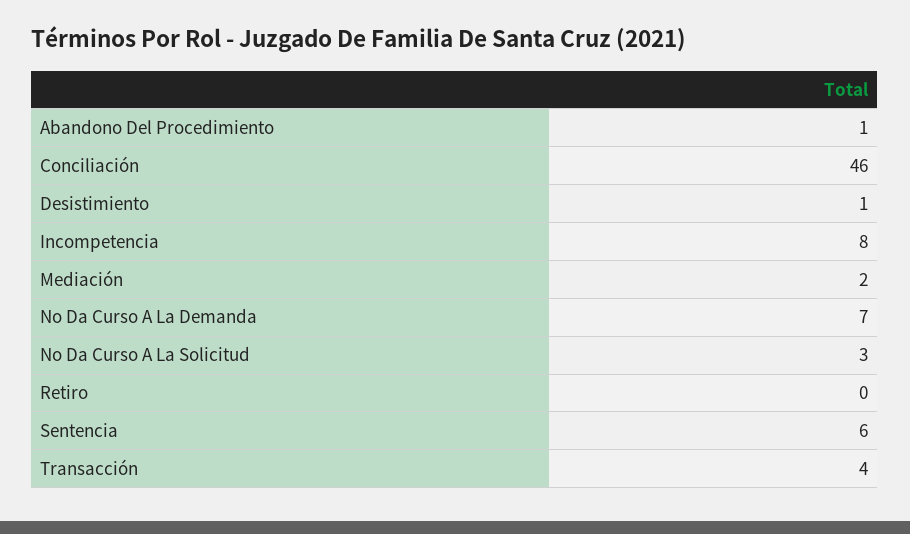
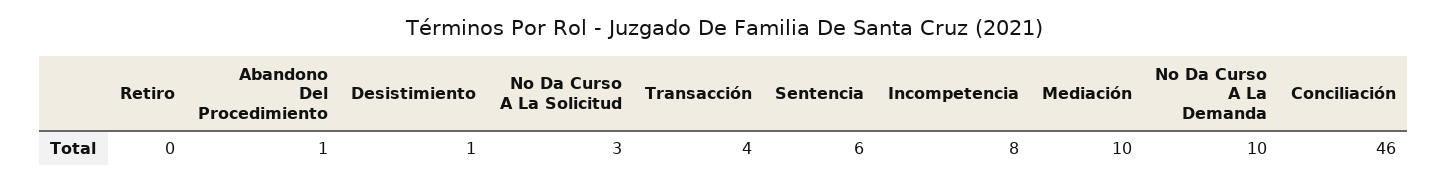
Mediación: 2 -> 10
No Da Curso A La Demanda: 7 -> 10

